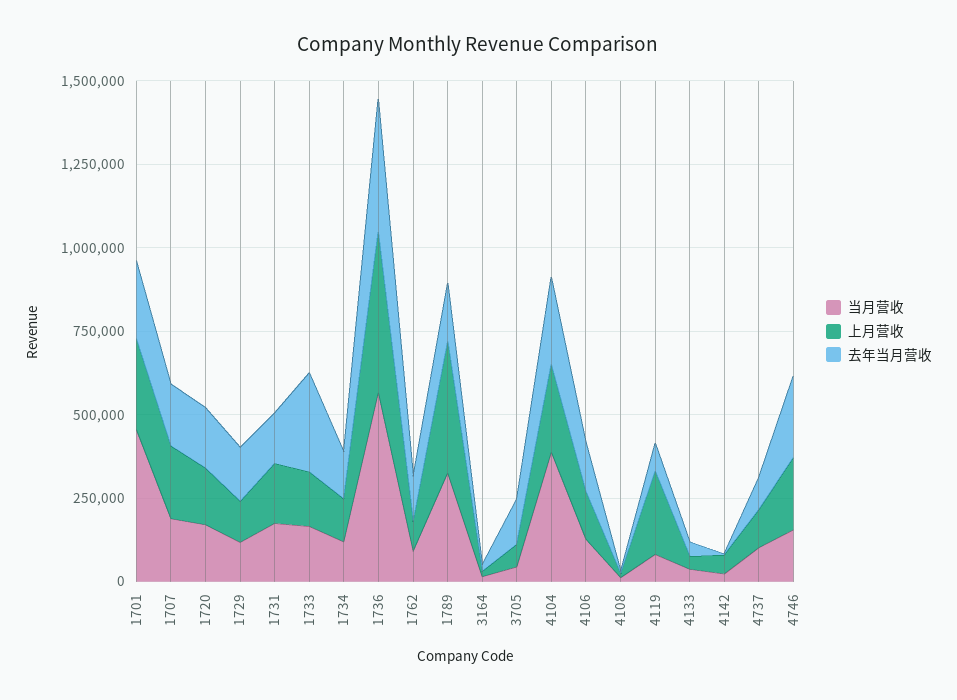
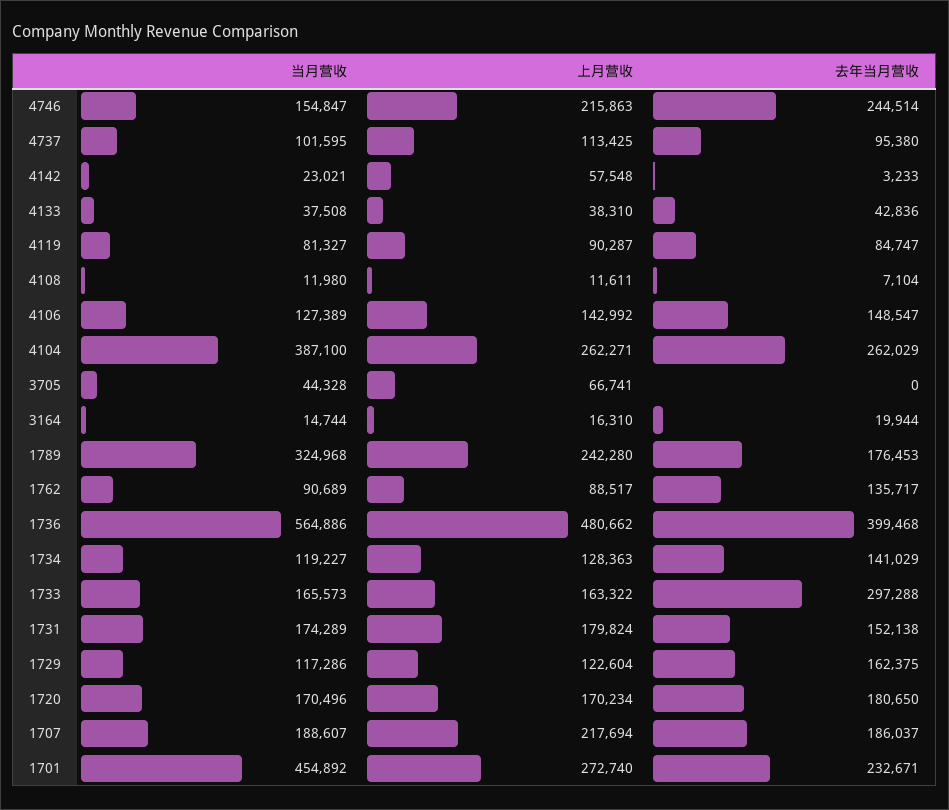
上月营收, 1789: 400000 -> 242280
去年当月营收, 3705: 150000 -> 0
上月营收, 4119: 250000 -> 90287

